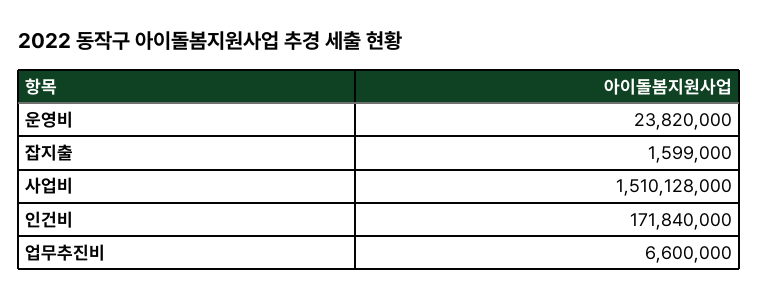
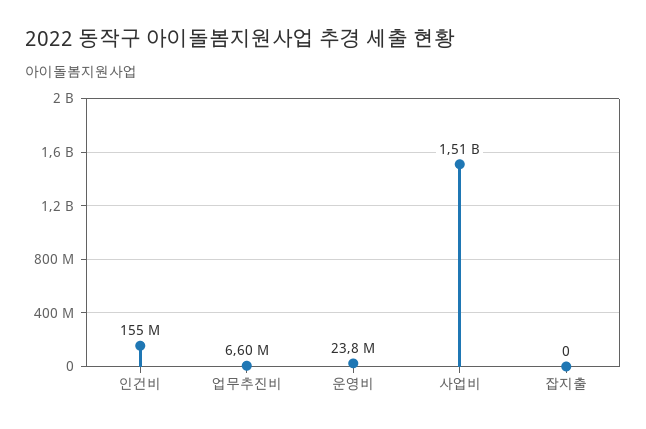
잡지출: 1599000 -> 0
인건비: 171840000 -> 155000000

